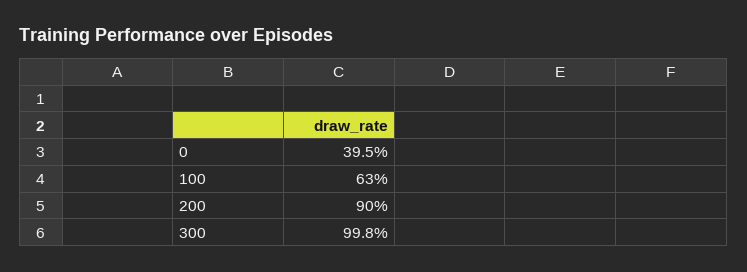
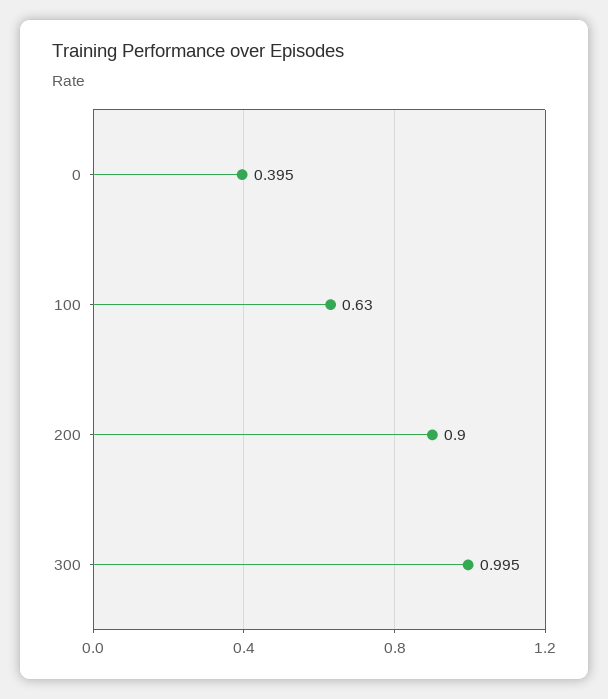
300: 0.998 -> 0.995

